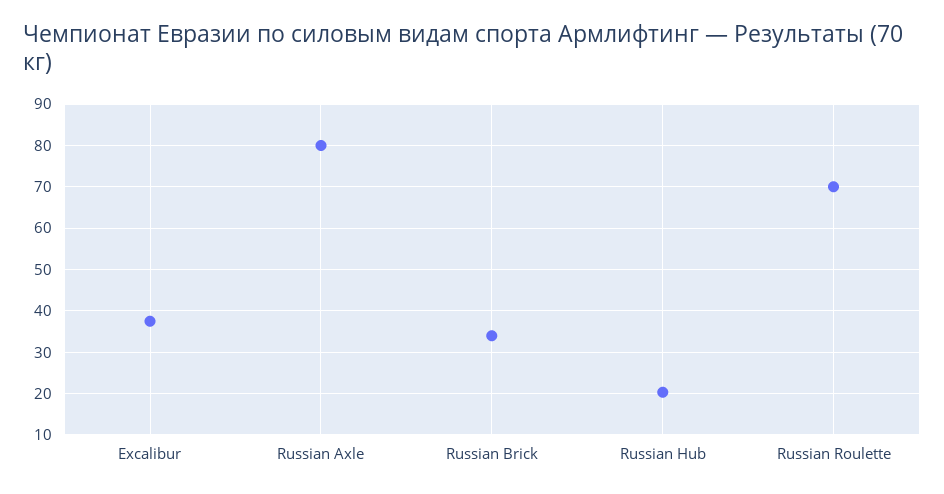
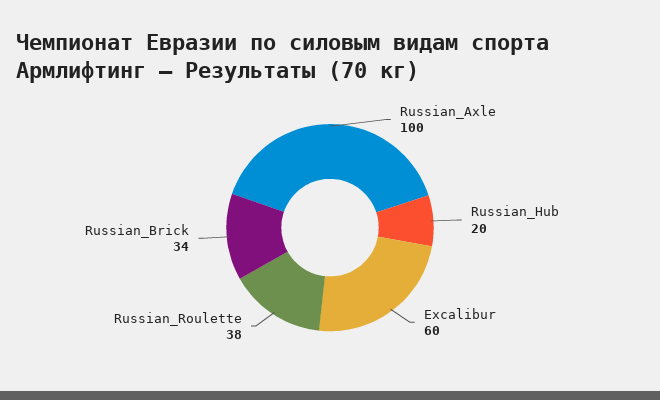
Excalibur: 38 -> 60
Russian Axle: 80 -> 100
Russian Roulette: 70 -> 38

